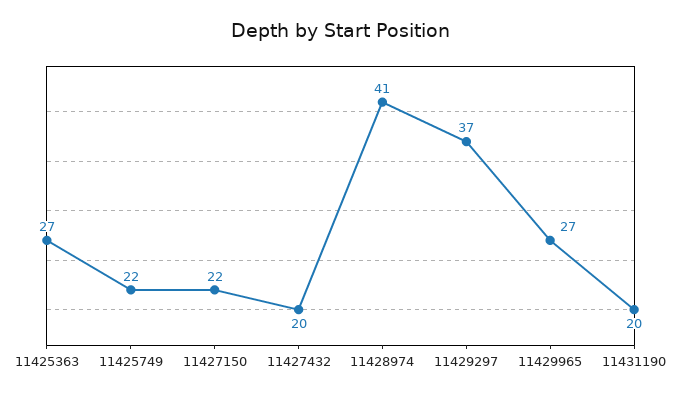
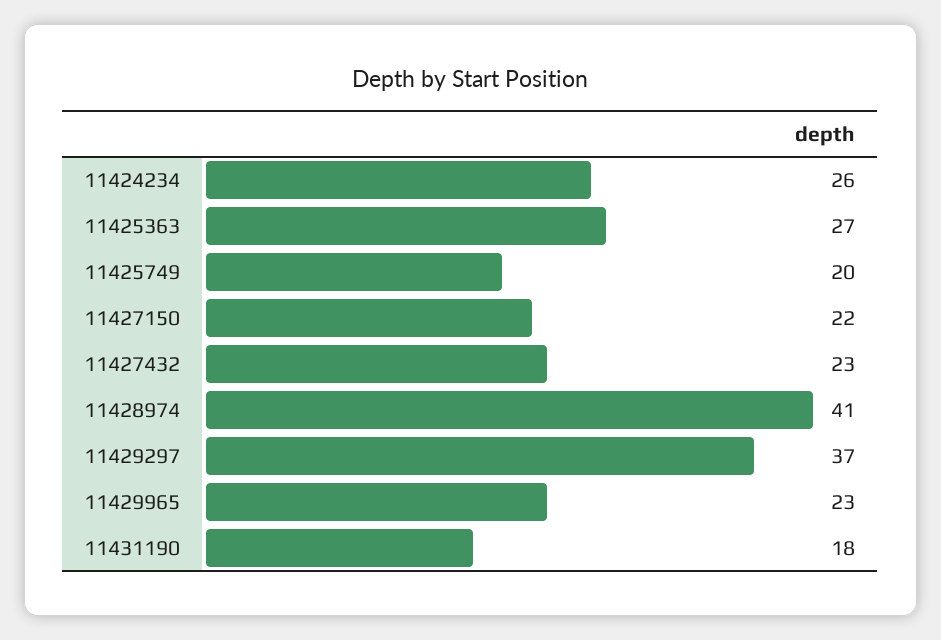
11425749: 22 -> 20
11427432: 20 -> 23
11429965: 27 -> 23
11431190: 20 -> 18
11424234: none -> 26

